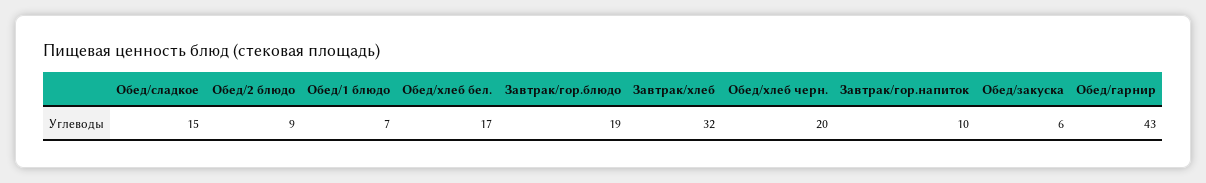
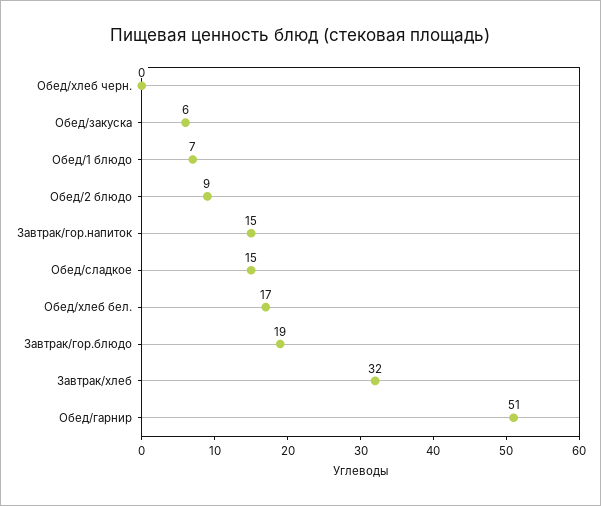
Обед/хлеб черн.: 20 -> 0
Завтрак/гор.напиток: 10 -> 15
Обед/гарнир: 43 -> 51

